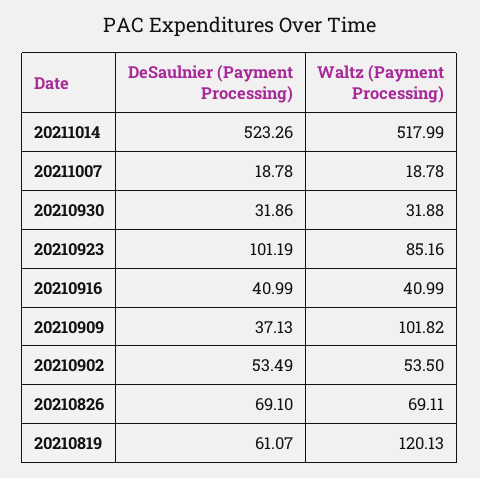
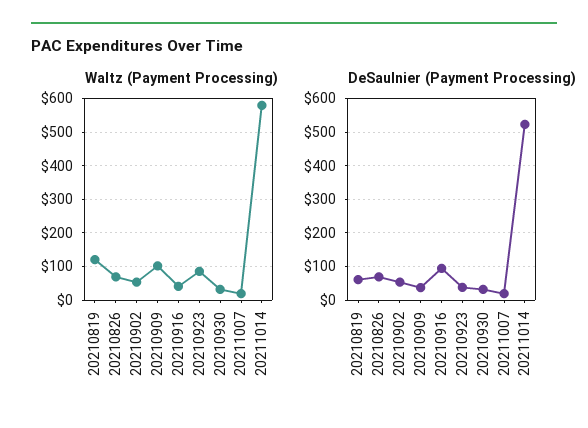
Waltz (Payment Processing), 20211014: 517.99 -> 580
DeSaulnier (Payment Processing), 20210923: 101.19 -> 40
DeSaulnier (Payment Processing), 20210916: 40.99 -> 100

